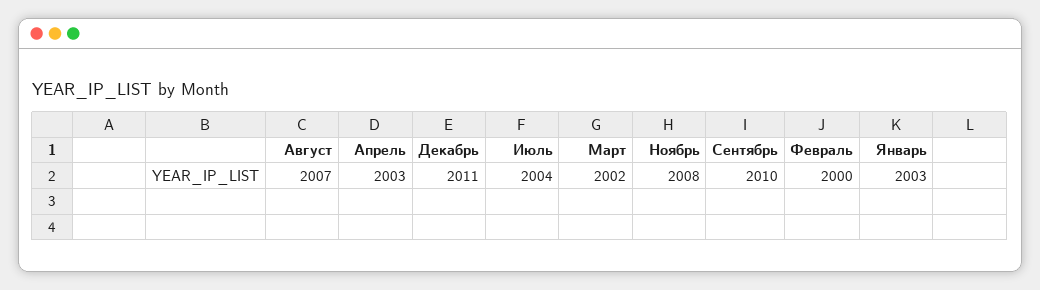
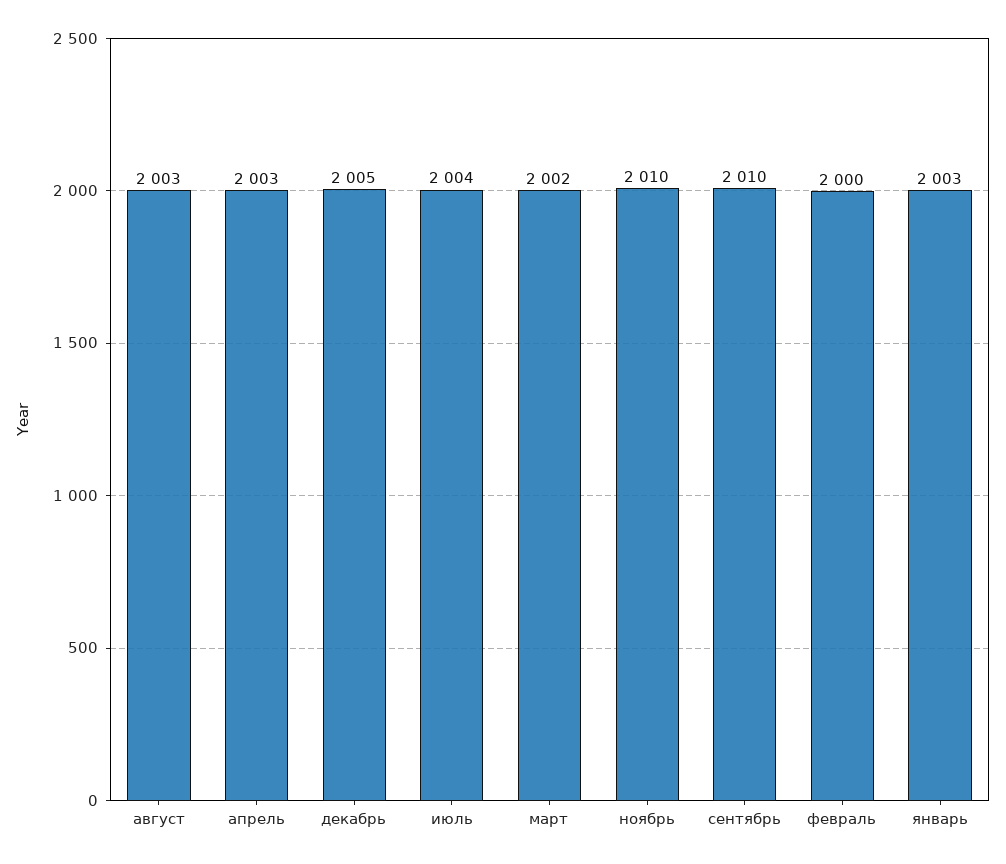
Август: 2007 -> 2003
Декабрь: 2011 -> 2005
Ноябрь: 2008 -> 2010

